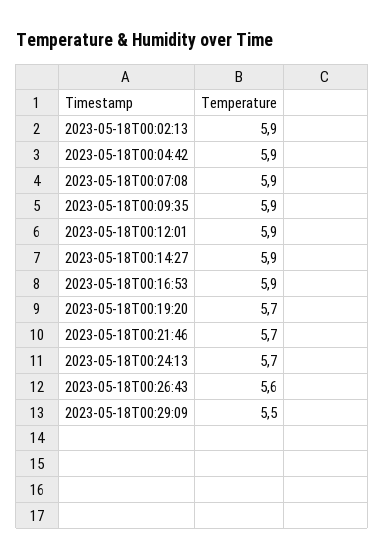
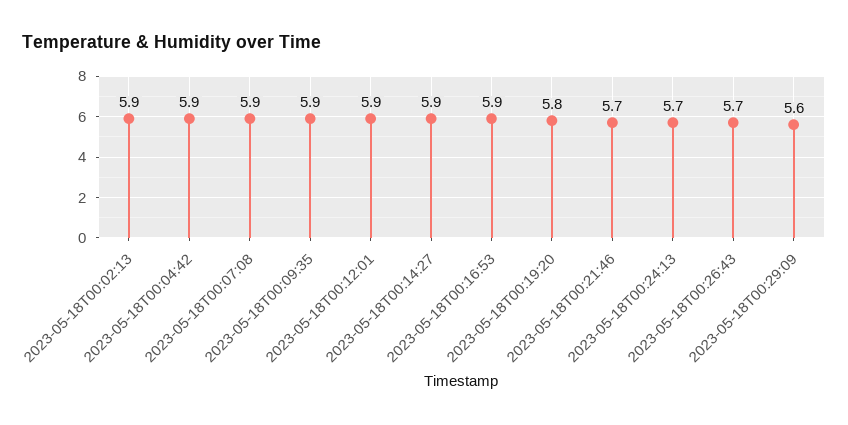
2023-05-18T00:19:20: 5.7 -> 5.8
2023-05-18T00:26:43: 5.6 -> 5.7
2023-05-18T00:29:09: 5.5 -> 5.6

